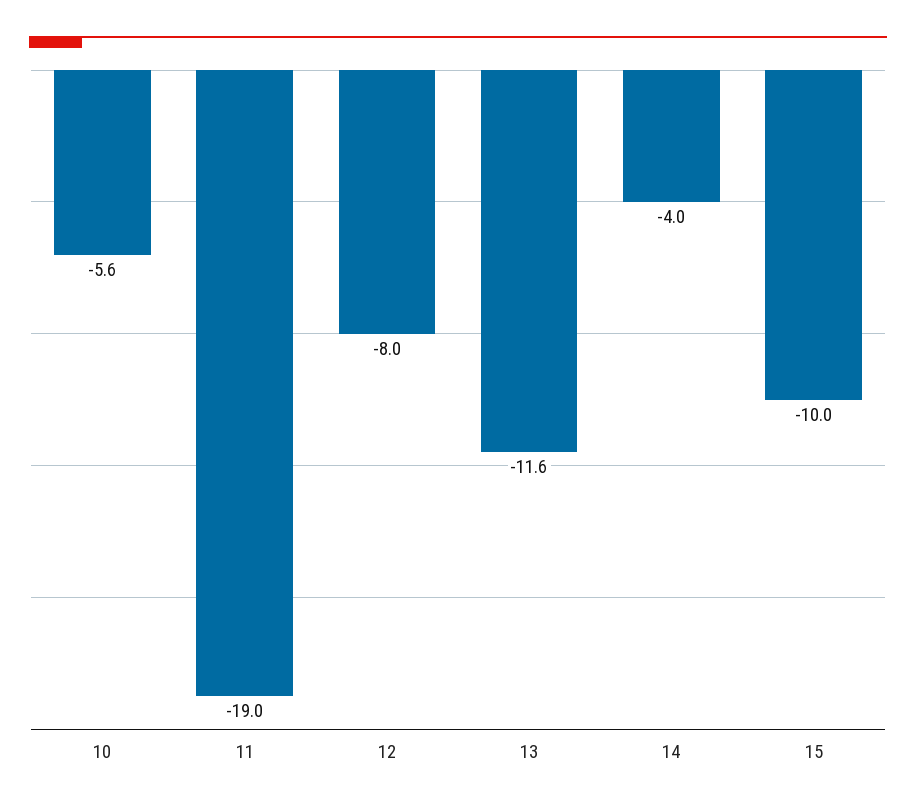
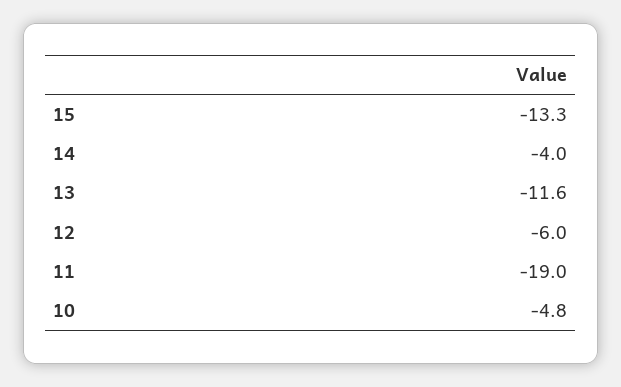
10: -5.6 -> -4.8
12: -8 -> -6
15: -10 -> -13.3

